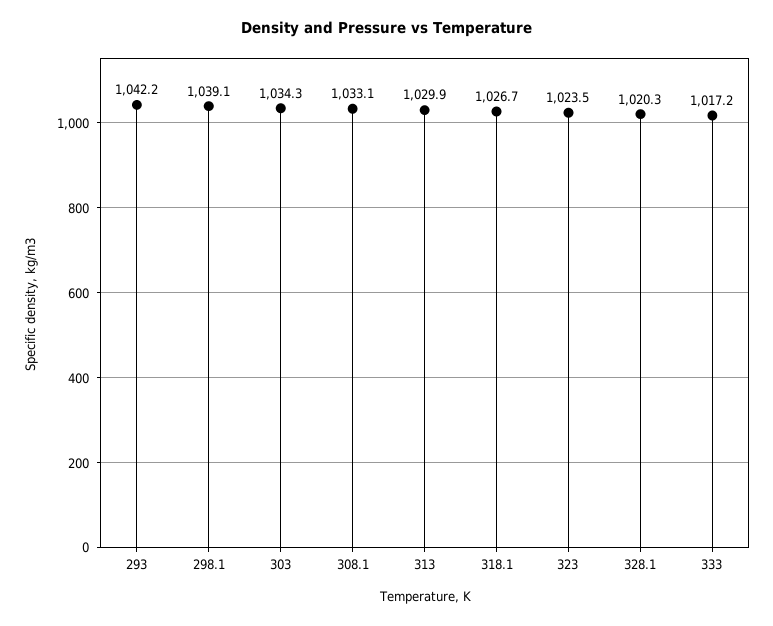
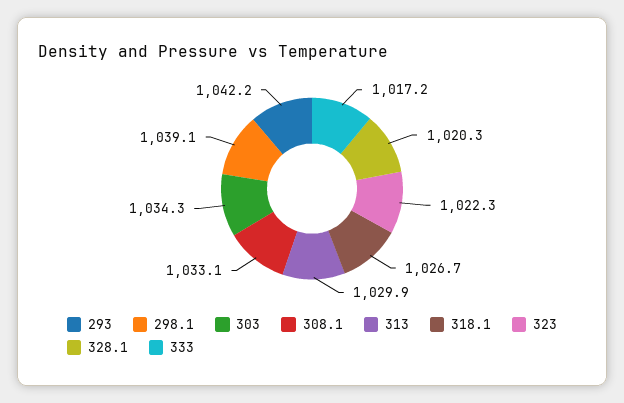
323: 1023.5 -> 1022.3

